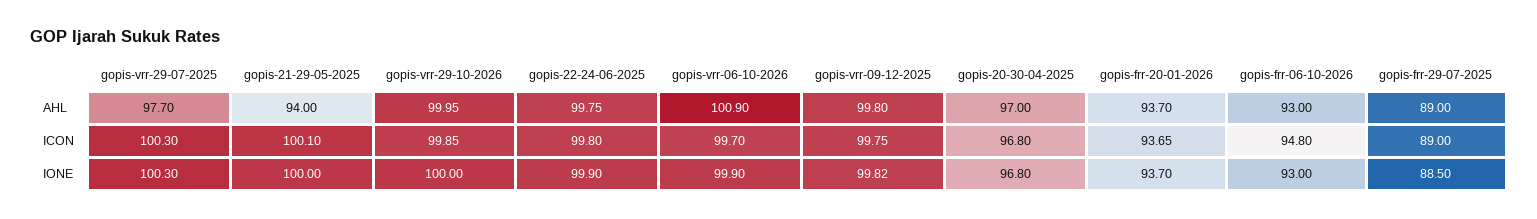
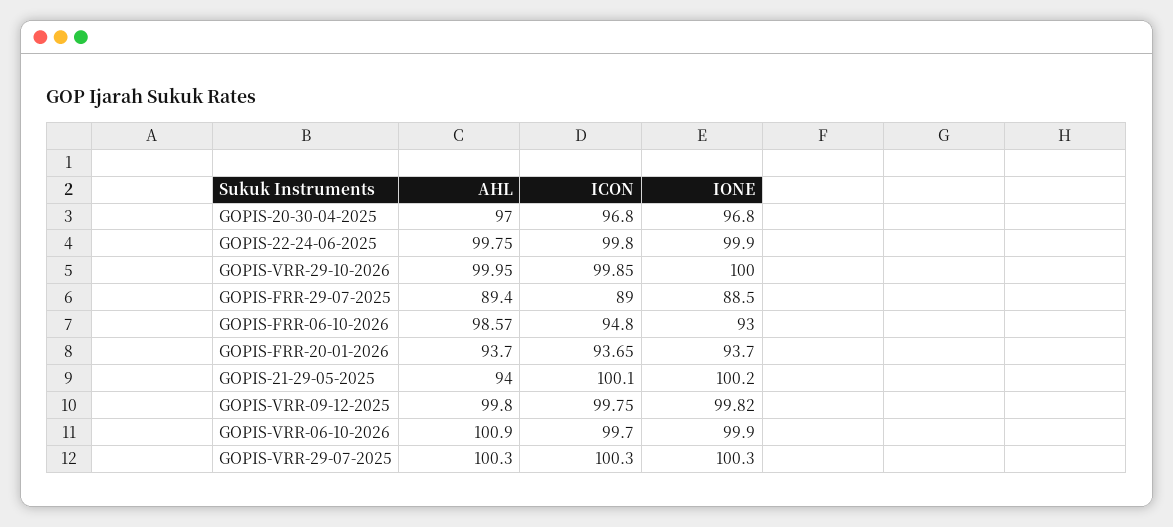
gopis-vrr-29-07-2025, AHL: 97.7 -> 100.3
gopis-frr-06-10-2026, AHL: 93 -> 98.57
gopis-frr-29-07-2025, AHL: 89 -> 89.4
gopis-21-29-05-2025, IONE: 100 -> 100.2

